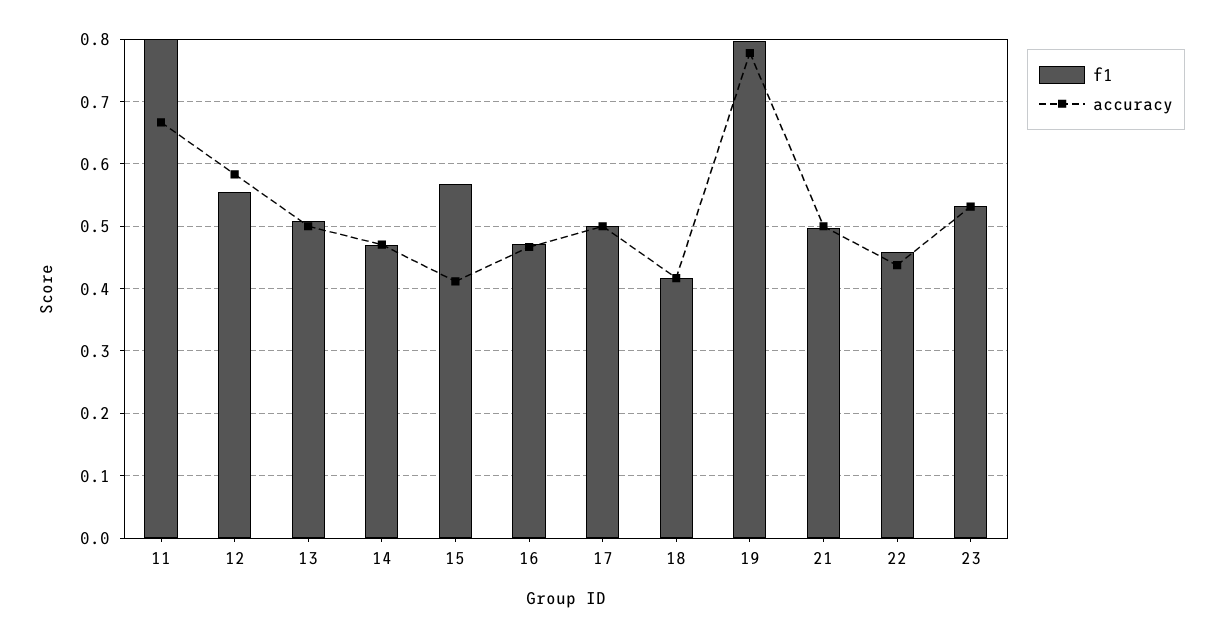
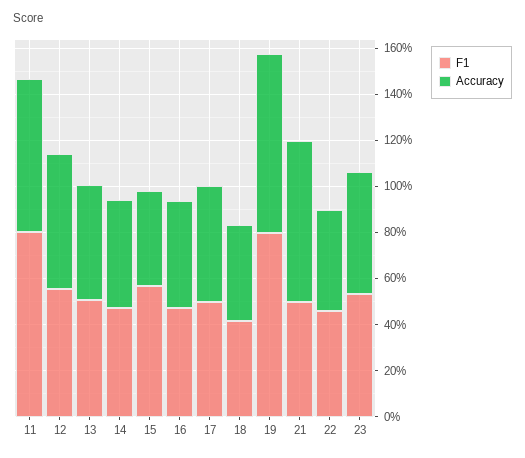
accuracy, 21: 0.5 -> 0.7

